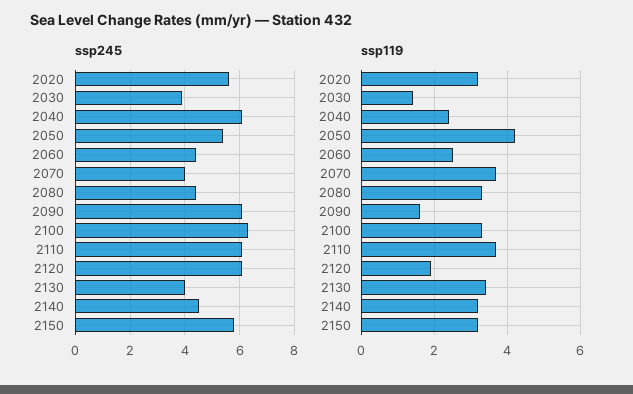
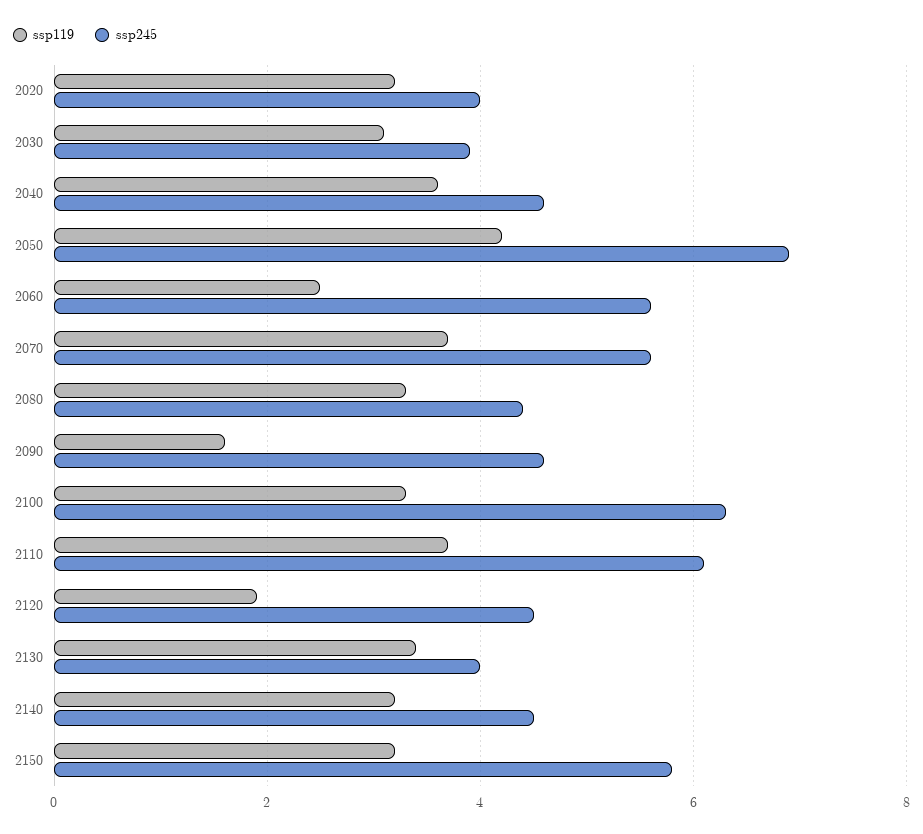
ssp245, 2020: 5.5 -> 4
ssp245, 2040: 6 -> 4.5
ssp245, 2050: 5.5 -> 7
ssp245, 2060: 4.5 -> 5.5
ssp245, 2070: 4 -> 5.5
ssp245, 2090: 6 -> 4.5
ssp245, 2120: 6 -> 4.5
ssp119, 2030: 1.5 -> 3
ssp119, 2040: 2.5 -> 3.5

